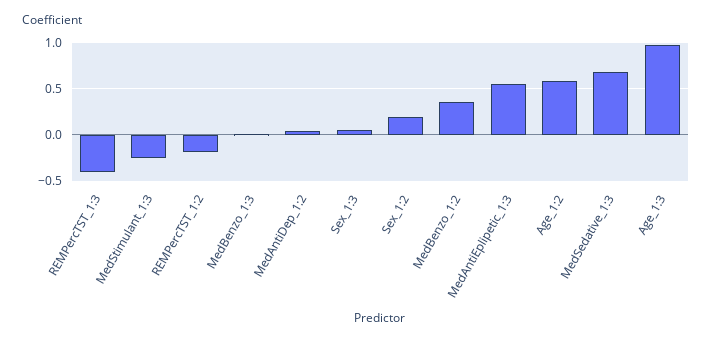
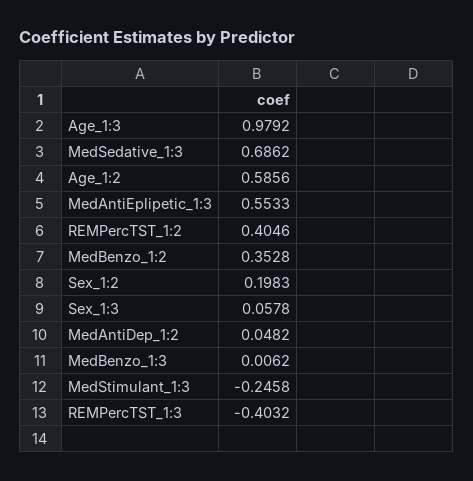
REMPercTST_1:2: -0.2 -> 0.4046

